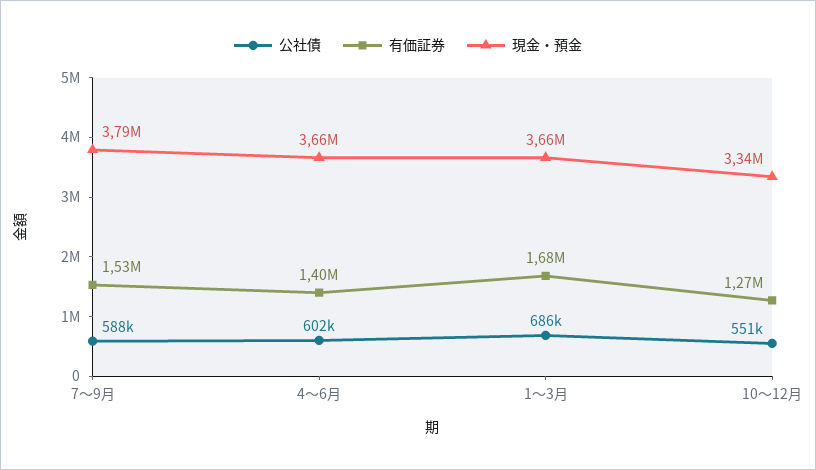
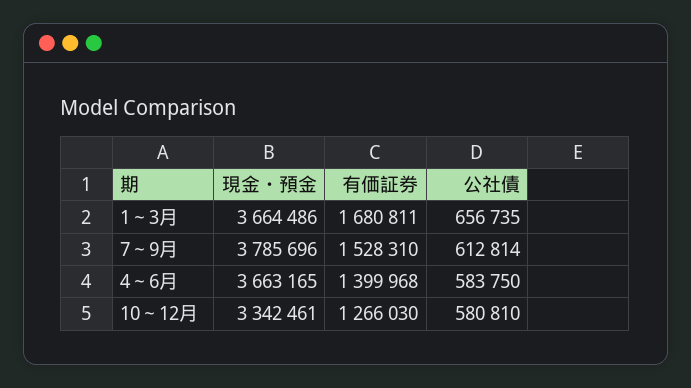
公社債, 7～9月: 588000 -> 612814
公社債, 4～6月: 602000 -> 583750
公社債, 1～3月: 686000 -> 656735
公社債, 10～12月: 551000 -> 580810

